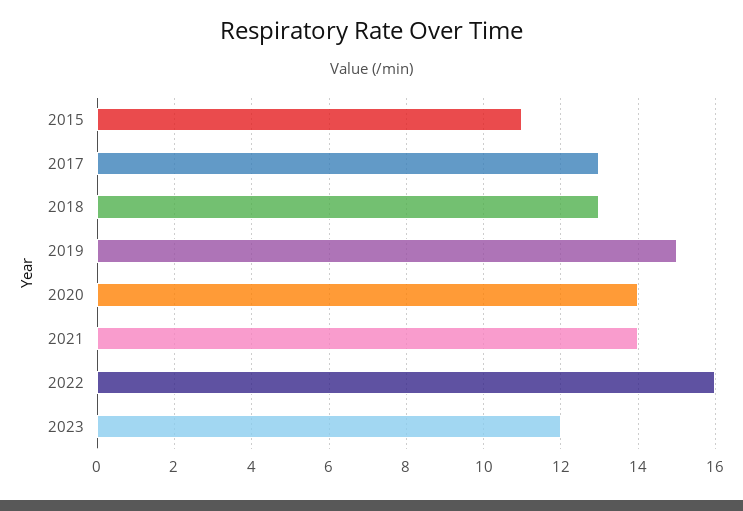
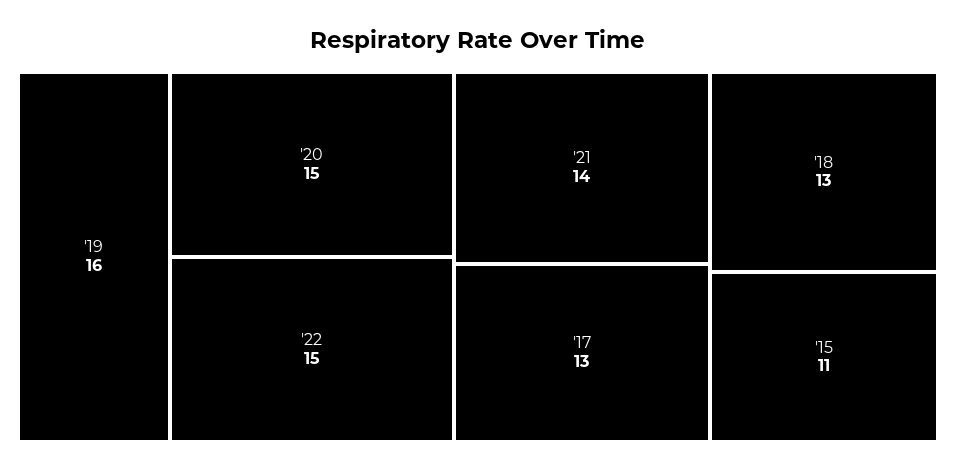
2019: 15 -> 16
2020: 14 -> 15
2022: 16 -> 15
2023: 12 -> none

